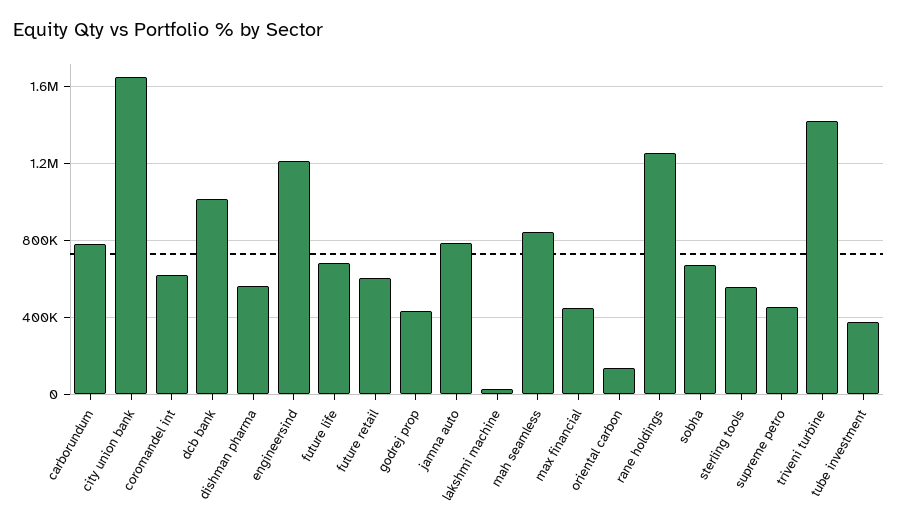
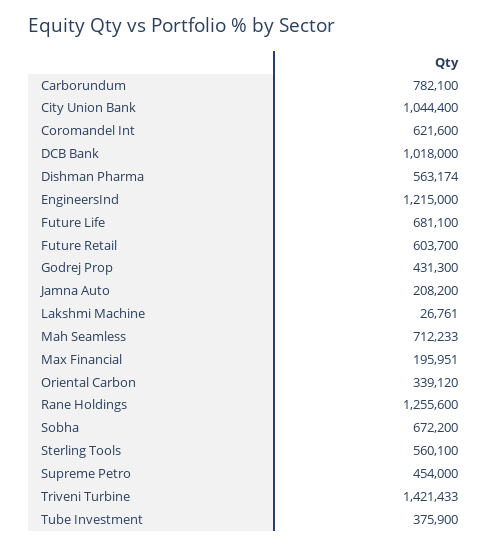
city union bank: 1650000 -> 1044400
jamna auto: 800000 -> 208200
mah seamless: 850000 -> 712233
max financial: 450000 -> 195951
oriental carbon: 150000 -> 339120

